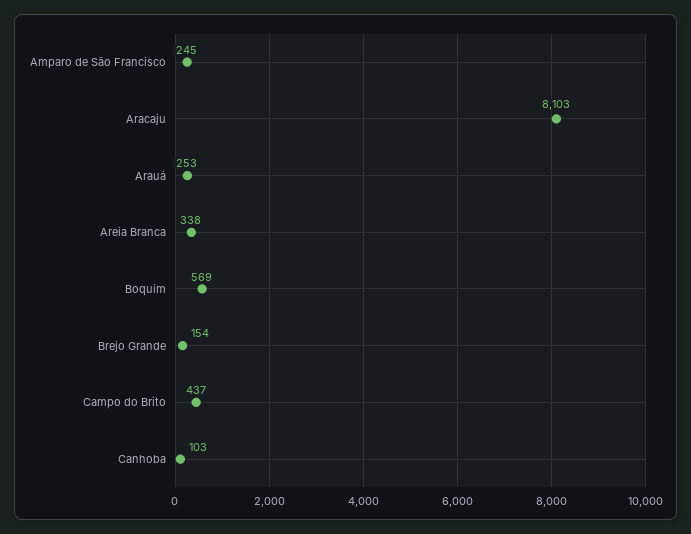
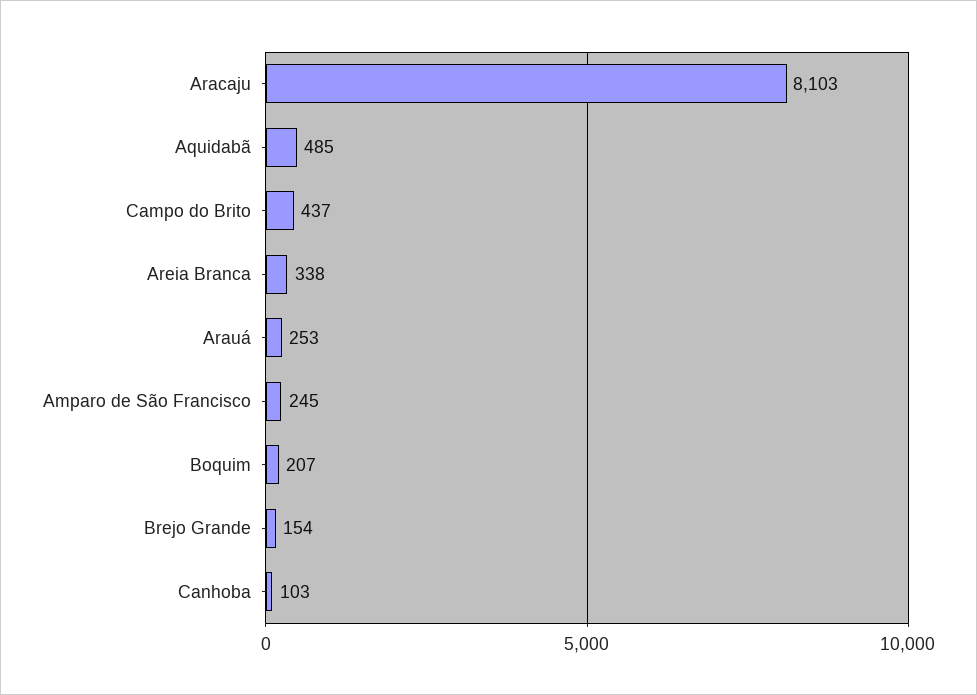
Boquim: 569 -> 207
Aquidabã: none -> 485

